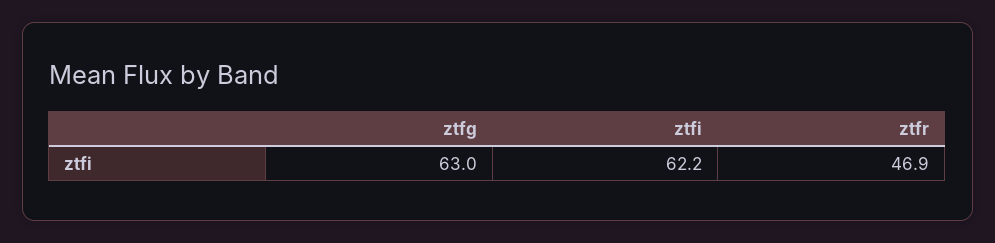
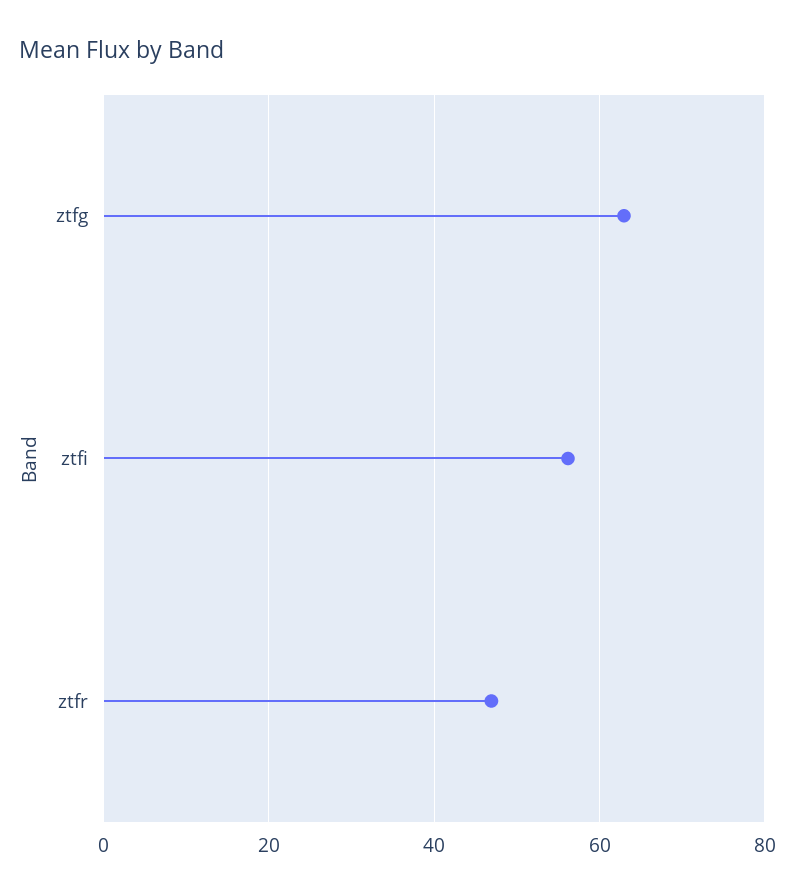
ztfi: 62.2 -> 56

